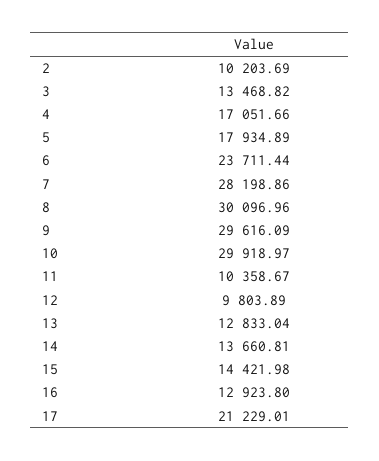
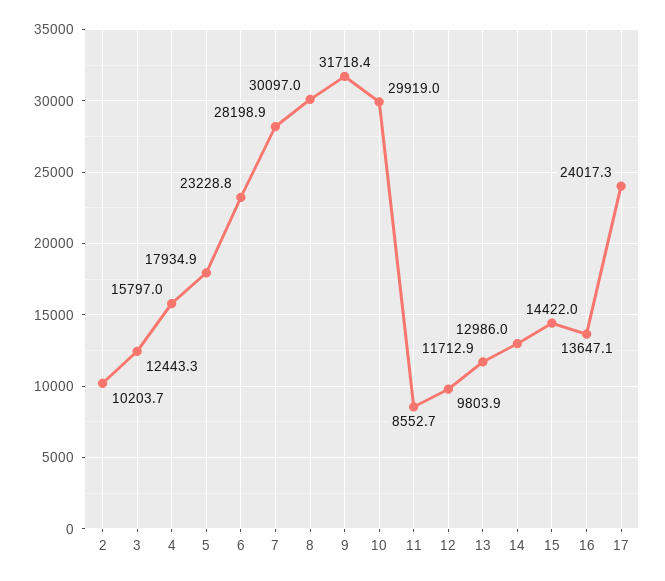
3: 13468.82 -> 12443.3
4: 17051.66 -> 15797
6: 23711.44 -> 23228.8
9: 29616.09 -> 31718.4
11: 10358.67 -> 8552.7
13: 12833.04 -> 11712.9
14: 13660.81 -> 12986
16: 12923.8 -> 13647.1
17: 21229.01 -> 24017.3

